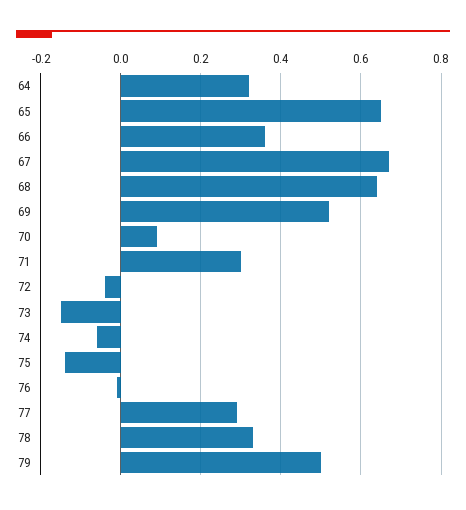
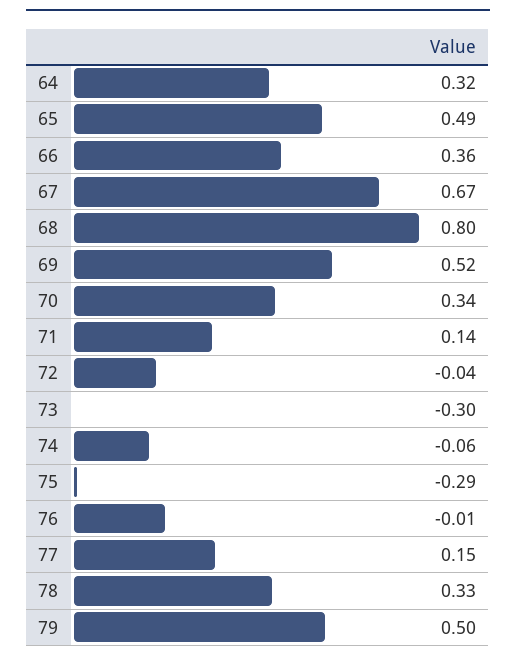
65: 0.65 -> 0.49
68: 0.65 -> 0.8
70: 0.1 -> 0.34
71: 0.3 -> 0.14
73: -0.15 -> -0.3
75: -0.15 -> -0.29
77: 0.3 -> 0.15

